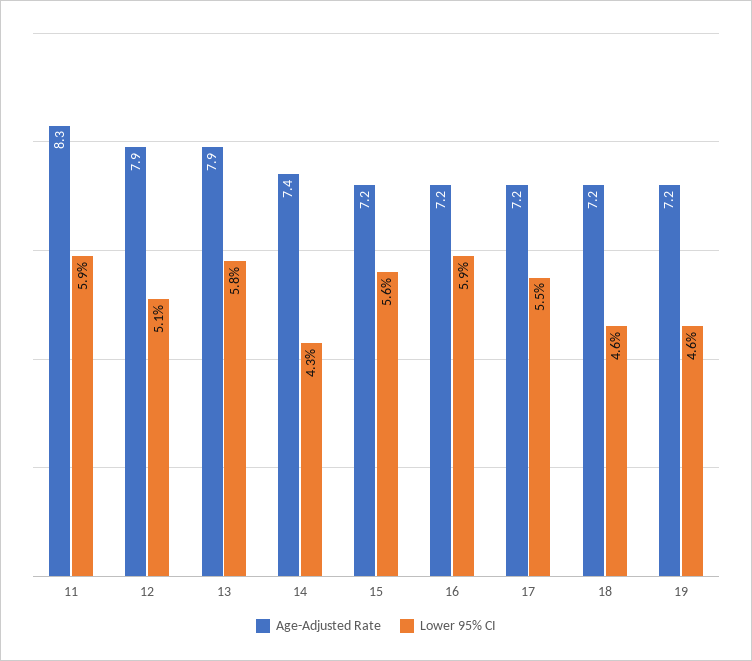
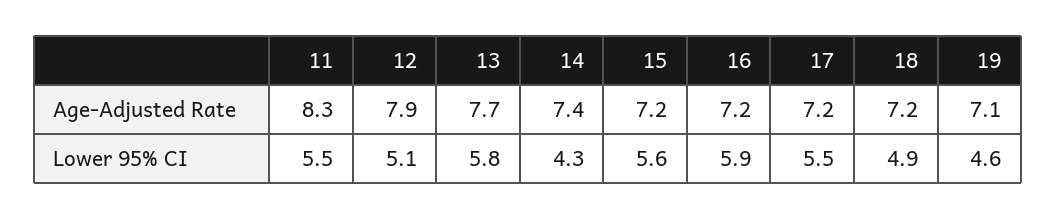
Lower 95% CI, 11: 5.9 -> 5.5
Age-Adjusted Rate, 13: 7.9 -> 7.7
Lower 95% CI, 18: 4.6 -> 4.9
Age-Adjusted Rate, 19: 7.2 -> 7.1

